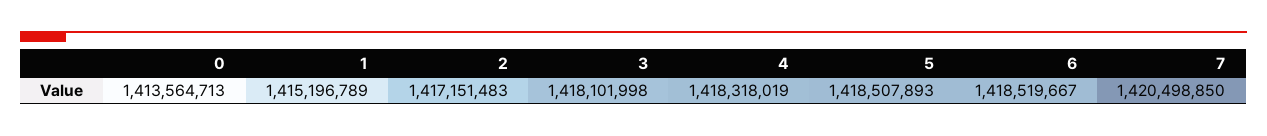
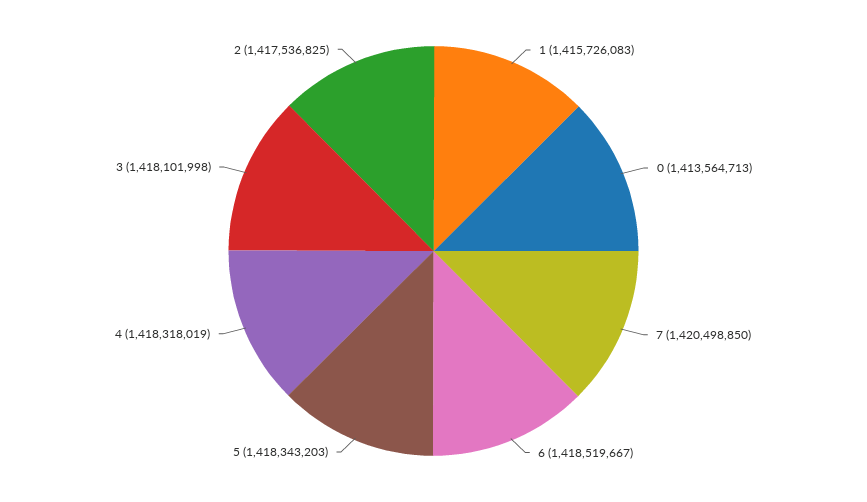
1: 1415196789 -> 1415726083
2: 1417151483 -> 1417536825
5: 1418507893 -> 1418343203

